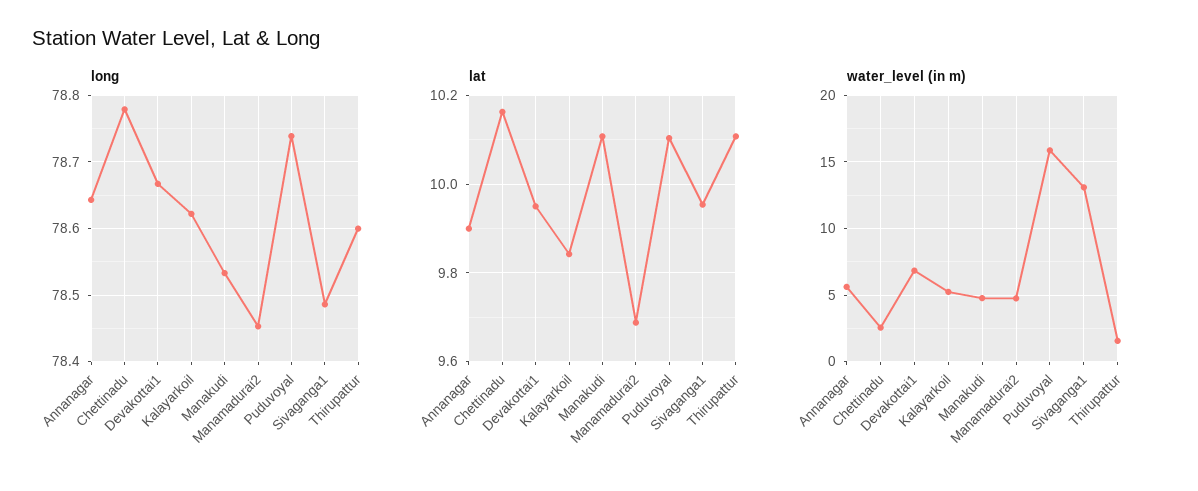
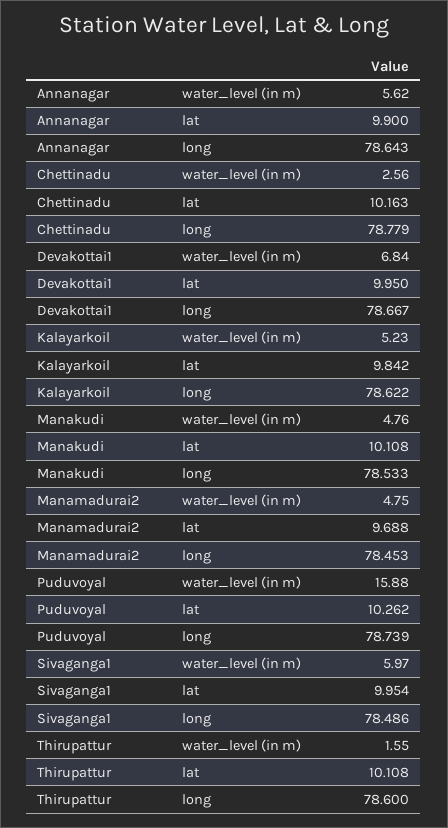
lat, Puduvoyal: 10.1 -> 10.262
water_level (in m), Sivaganga1: 13 -> 5.97

